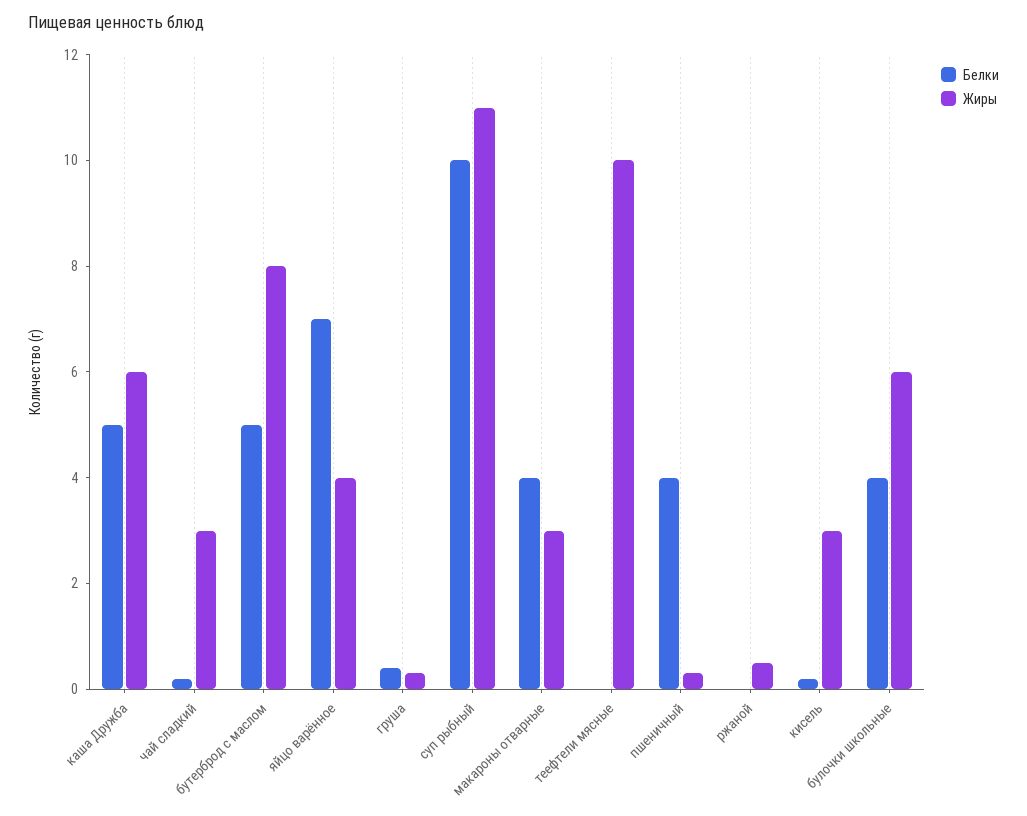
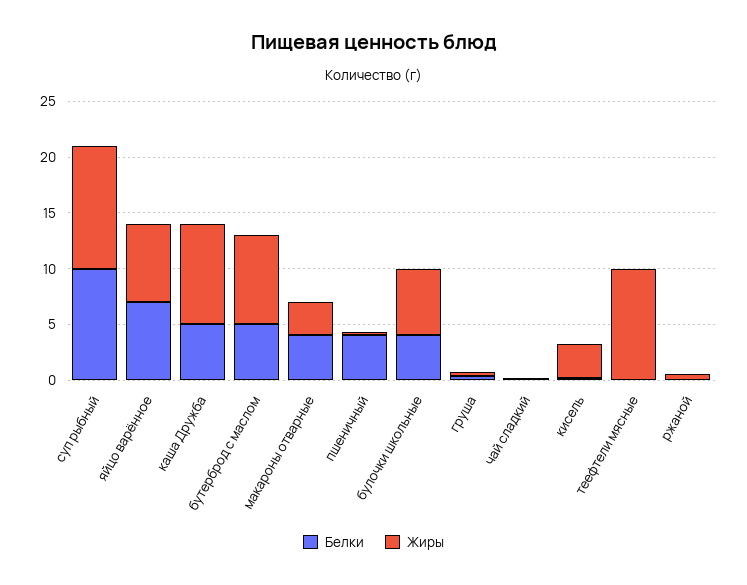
Жиры, каша Дружба: 6 -> 9
Жиры, чай сладкий: 3 -> 0
Жиры, яйцо варённое: 4 -> 7

